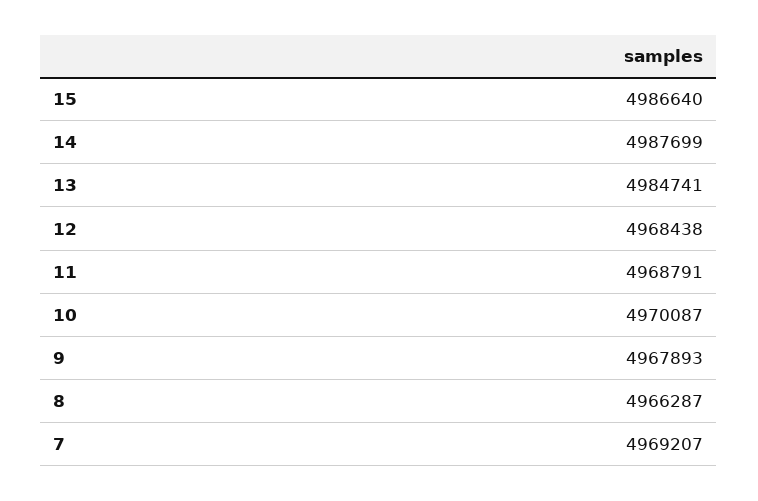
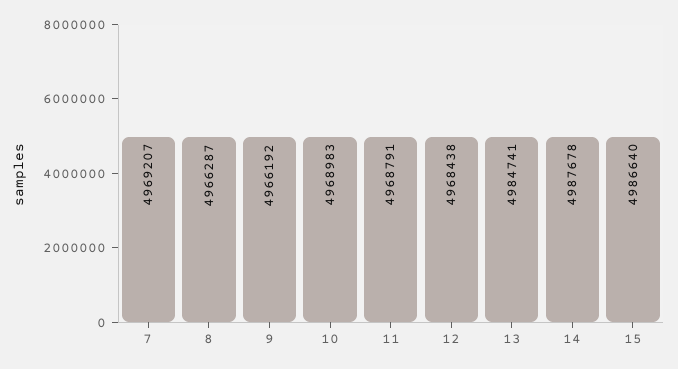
14: 4987699 -> 4987678
10: 4970087 -> 4968983
9: 4967893 -> 4966192

